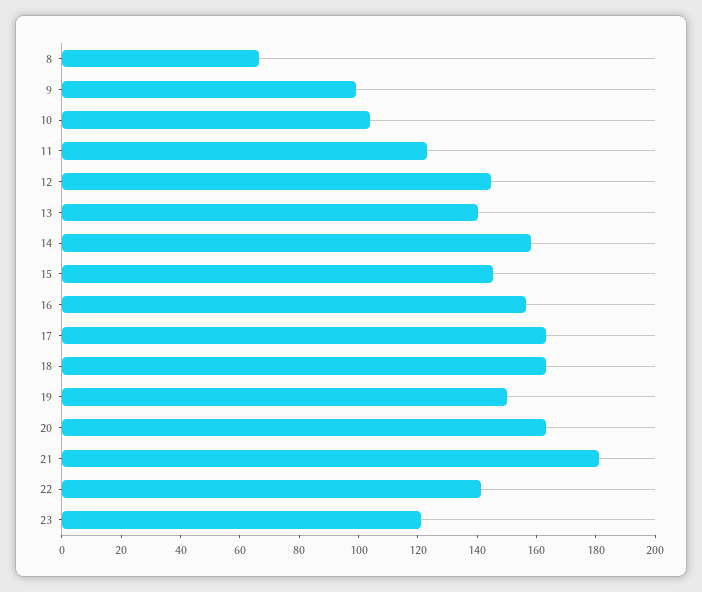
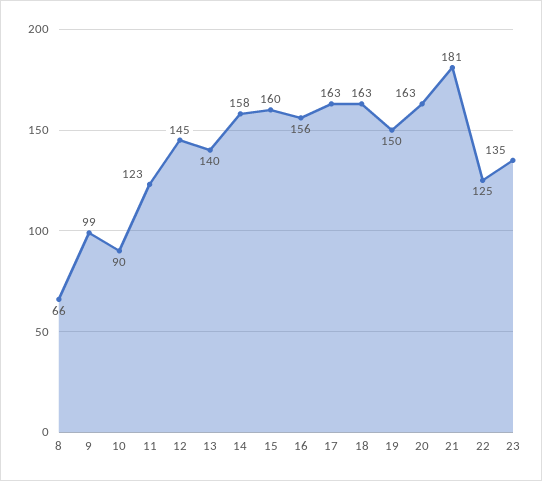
10: 105 -> 90
15: 145 -> 160
22: 140 -> 125
23: 120 -> 135

